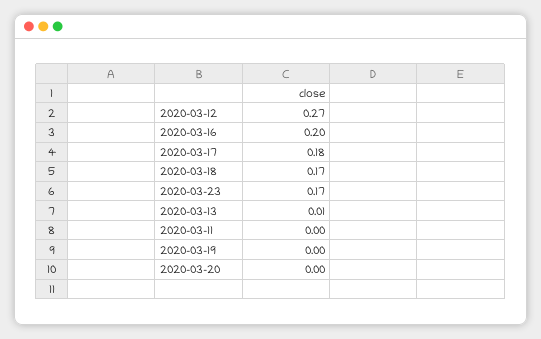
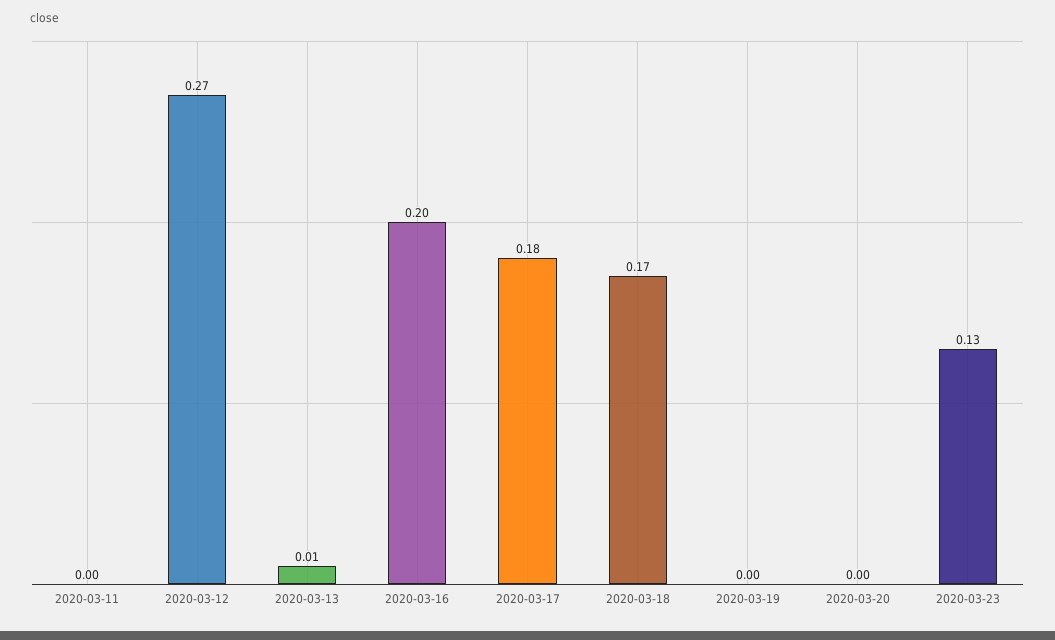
2020-03-23: 0.17 -> 0.13

